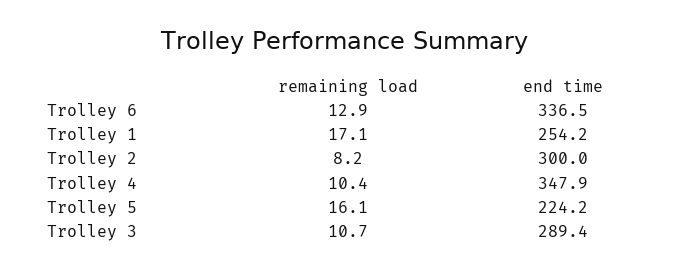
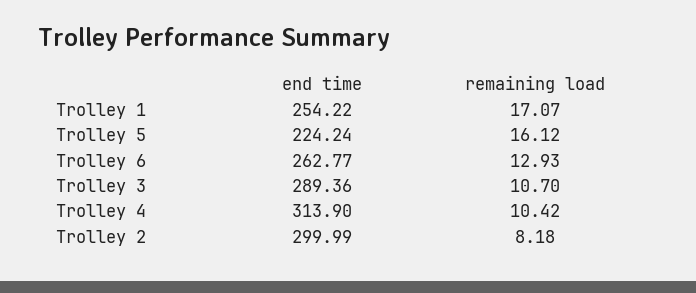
end time, Trolley 6: 336.5 -> 262.77
end time, Trolley 4: 347.9 -> 313.9

